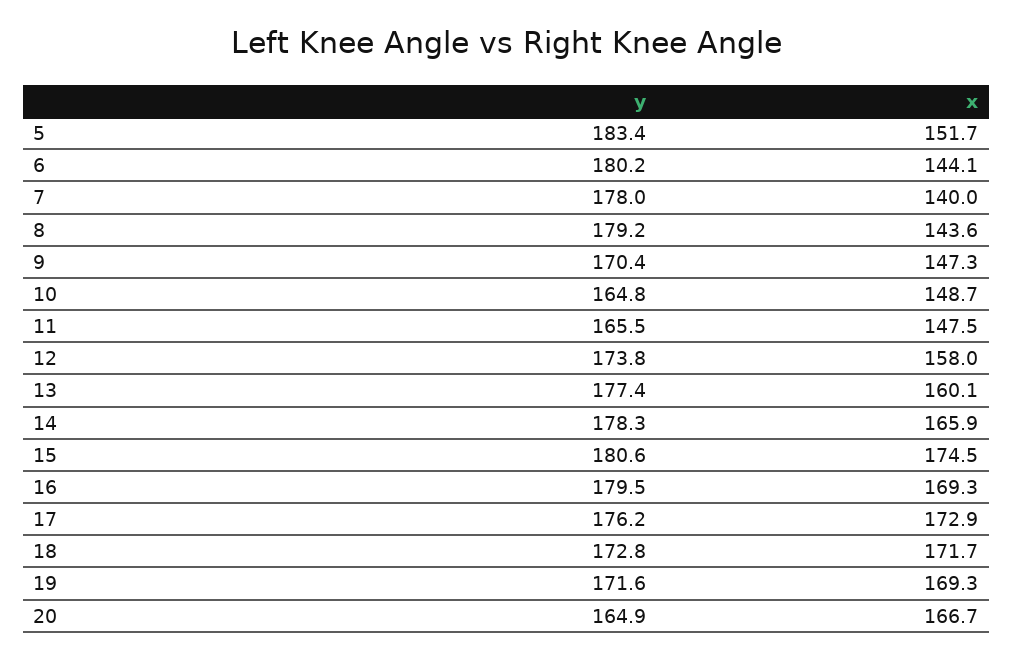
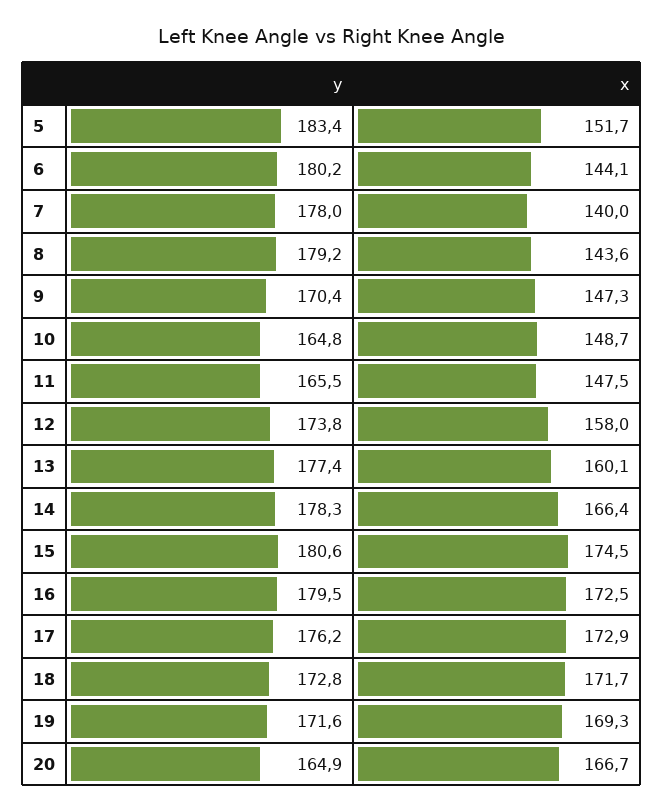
x, 14: 165.9 -> 166.4
x, 16: 169.3 -> 172.5

